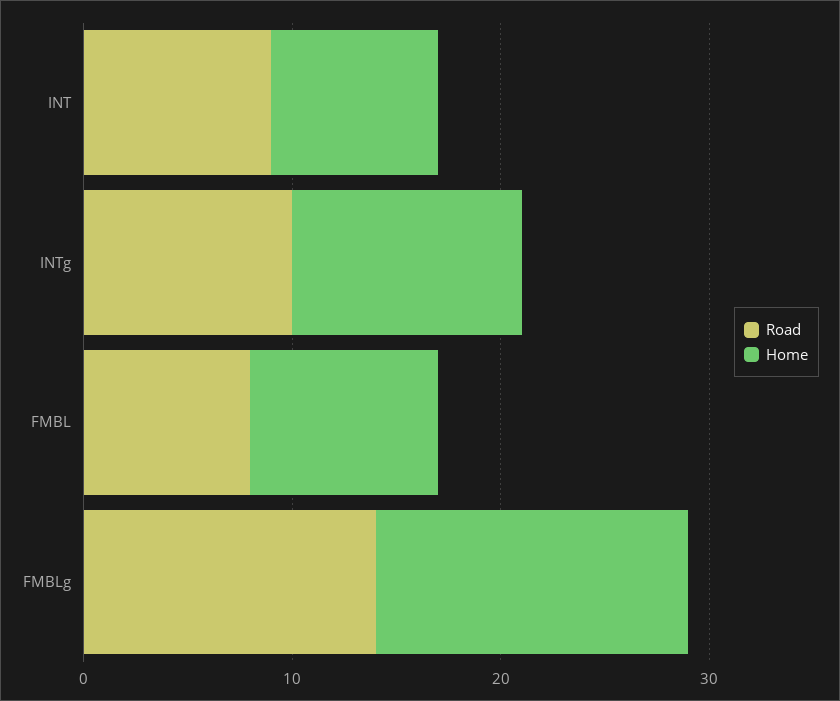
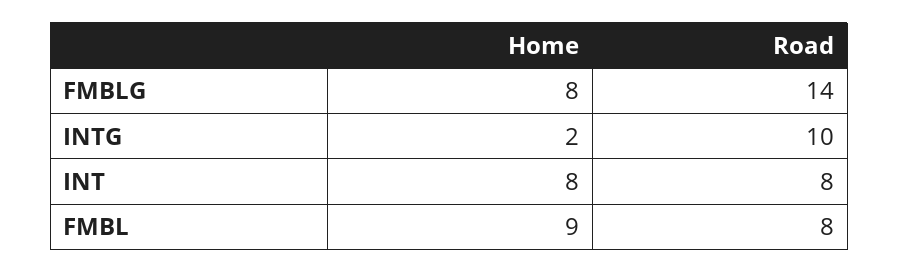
Road, INT: 9 -> 8
Home, INTg: 11 -> 2
Home, FMBLg: 15 -> 8

